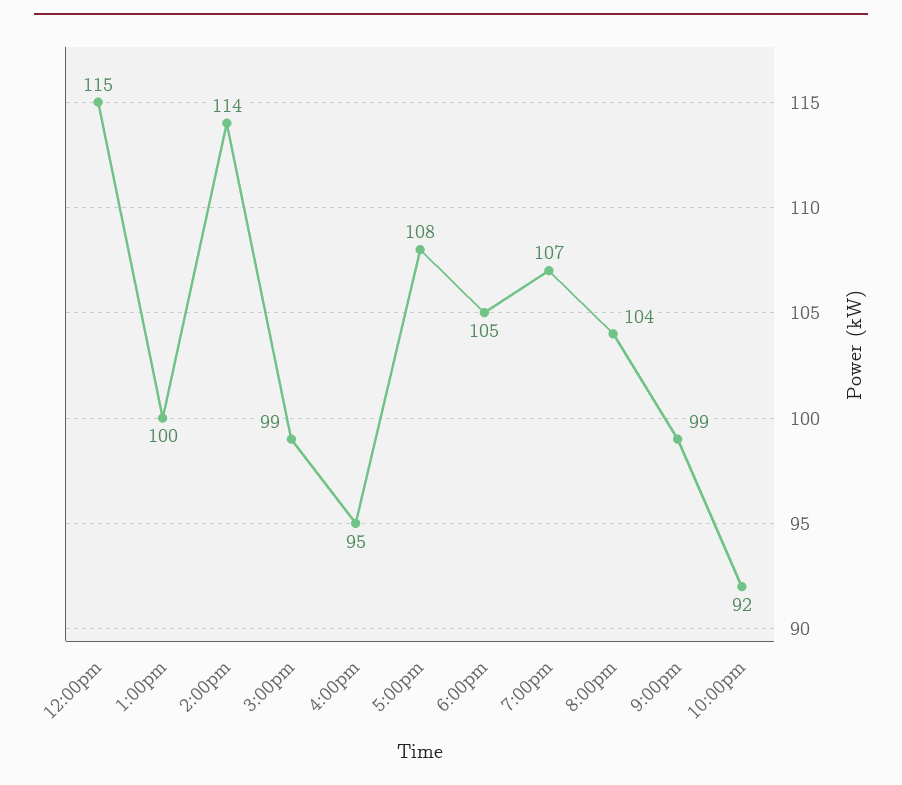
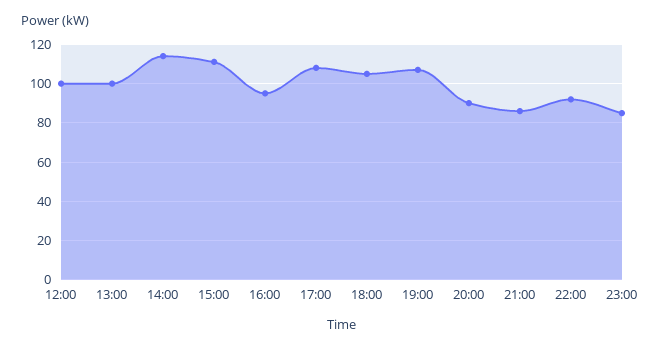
12:00pm: 115 -> 100
3:00pm: 99 -> 110
8:00pm: 104 -> 90
9:00pm: 99 -> 85
23:00: none -> 85

